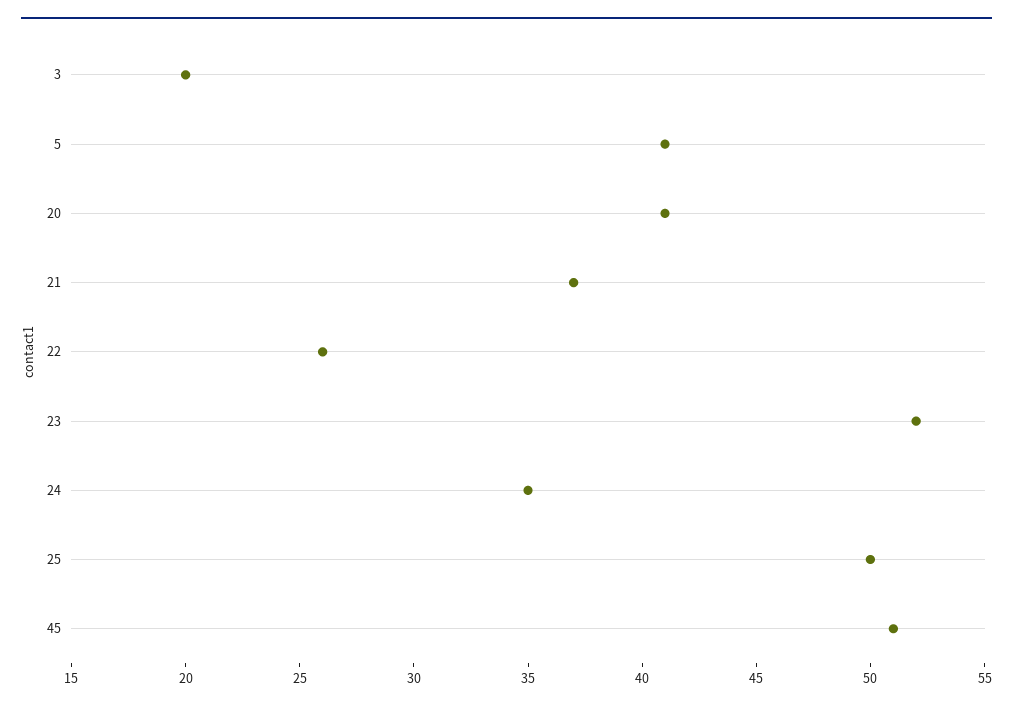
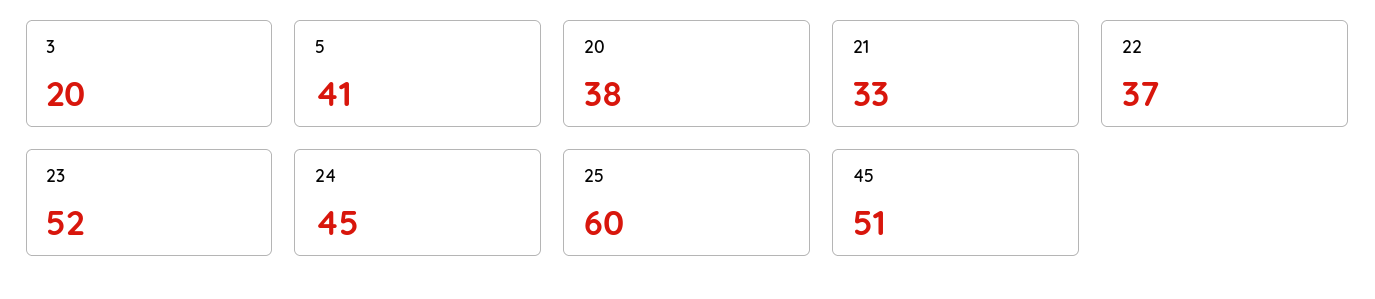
20: 41 -> 38
21: 37 -> 33
22: 26 -> 37
24: 35 -> 45
25: 50 -> 60

